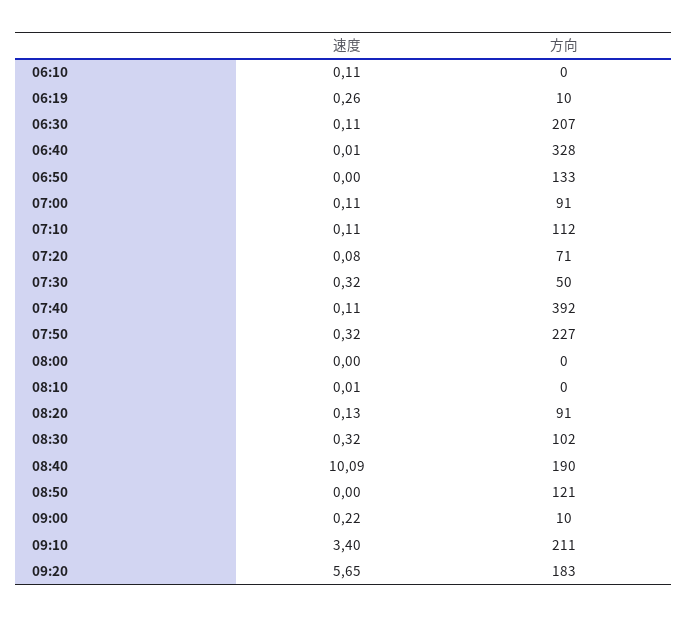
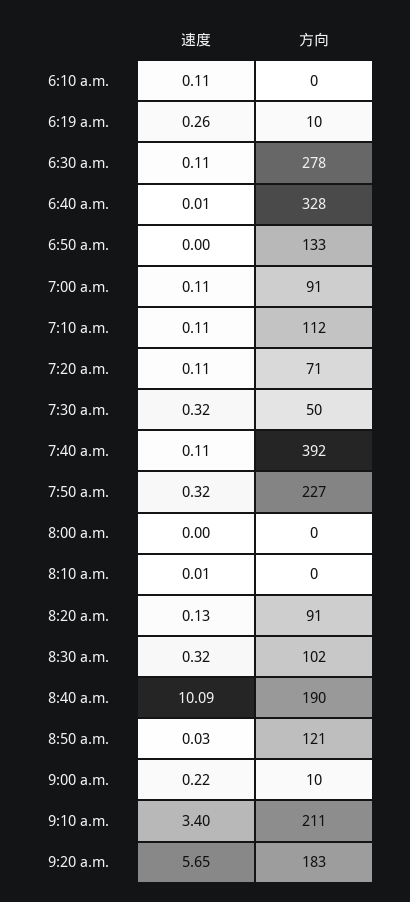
方向, 06:30: 207 -> 278
速度, 07:20: 0.08 -> 0.11
速度, 08:50: 0 -> 0.03

